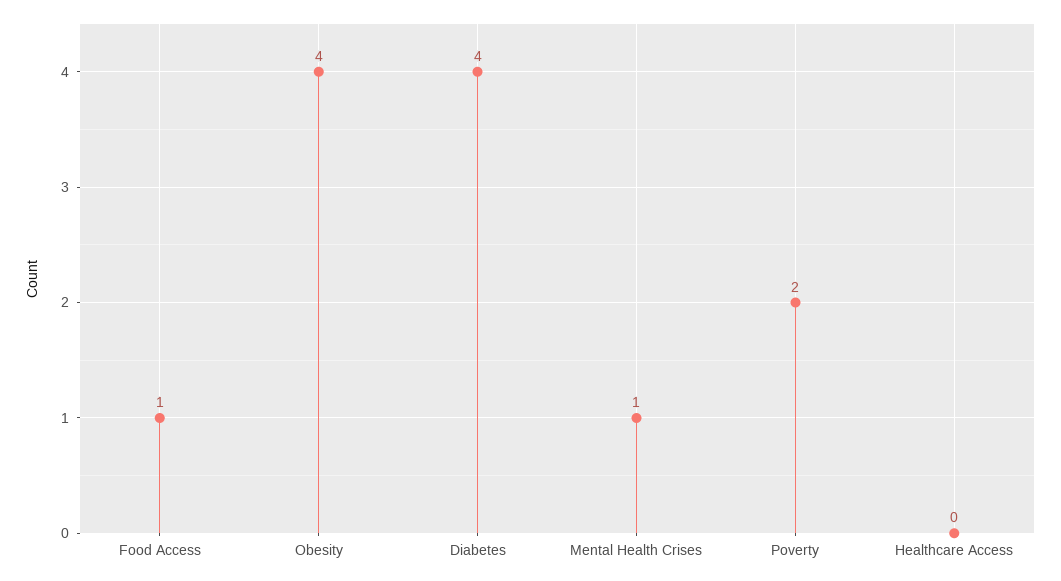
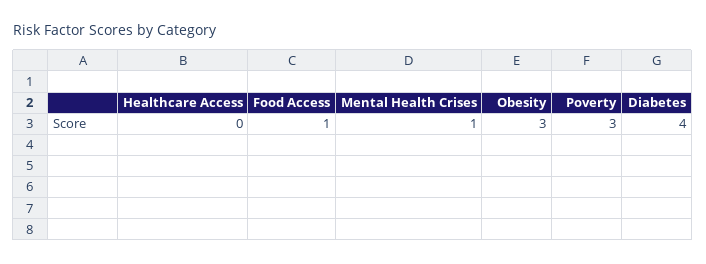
Obesity: 4 -> 3
Poverty: 2 -> 3

